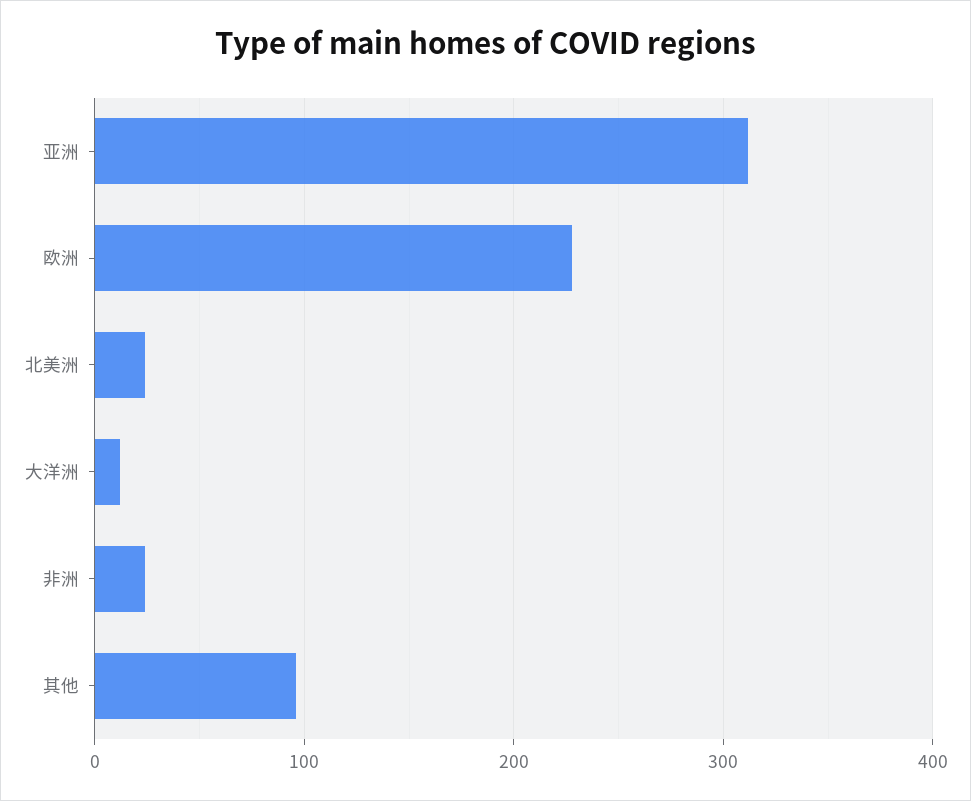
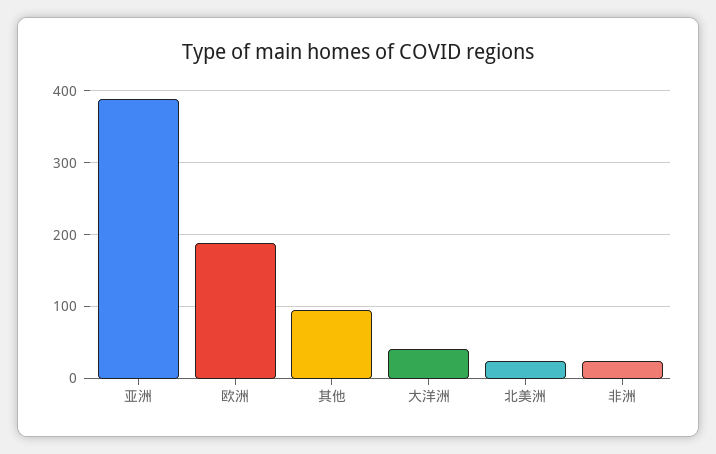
亚洲: 310 -> 390
欧洲: 230 -> 190
大洋洲: 10 -> 40

